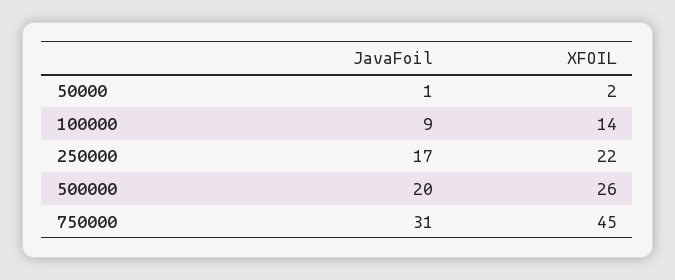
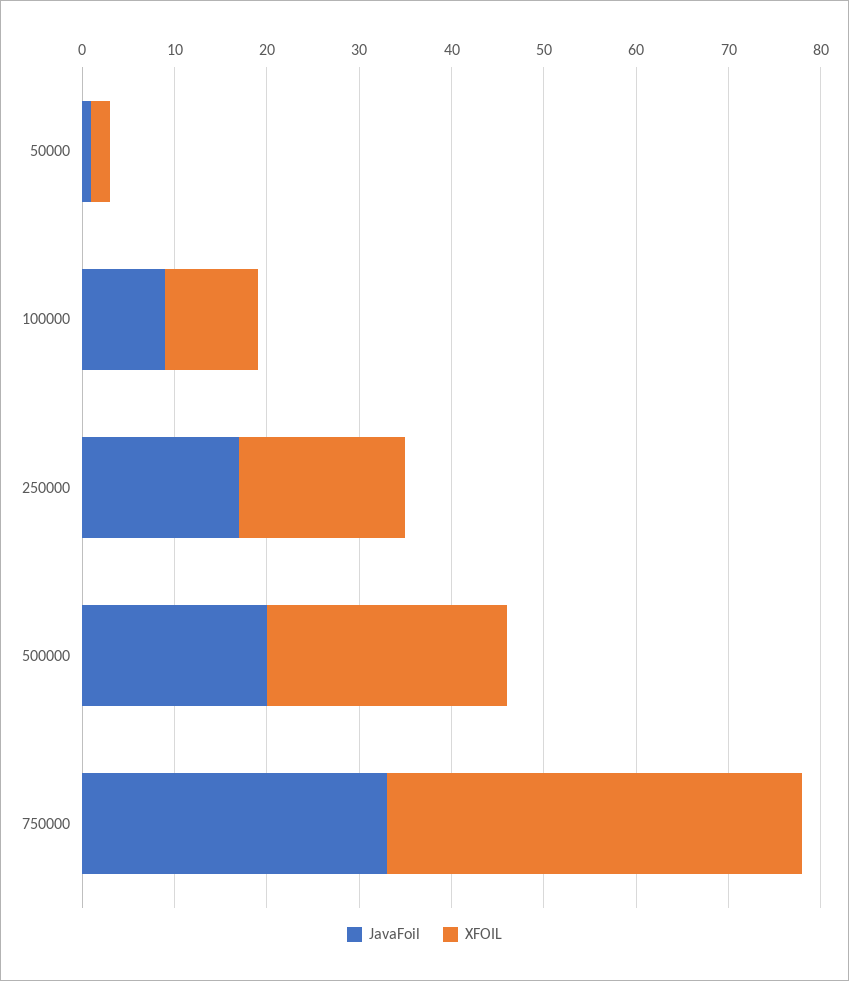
XFOIL, 100000: 14 -> 10
XFOIL, 250000: 22 -> 18
JavaFoil, 750000: 31 -> 33

